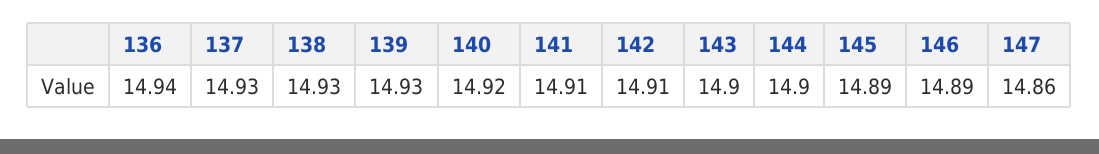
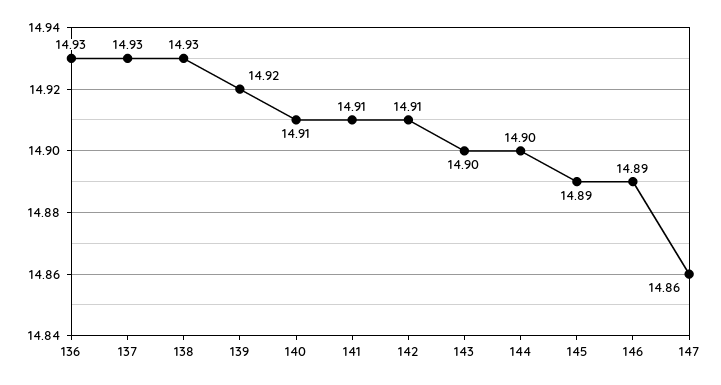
136: 14.94 -> 14.93
139: 14.93 -> 14.92
140: 14.92 -> 14.91

